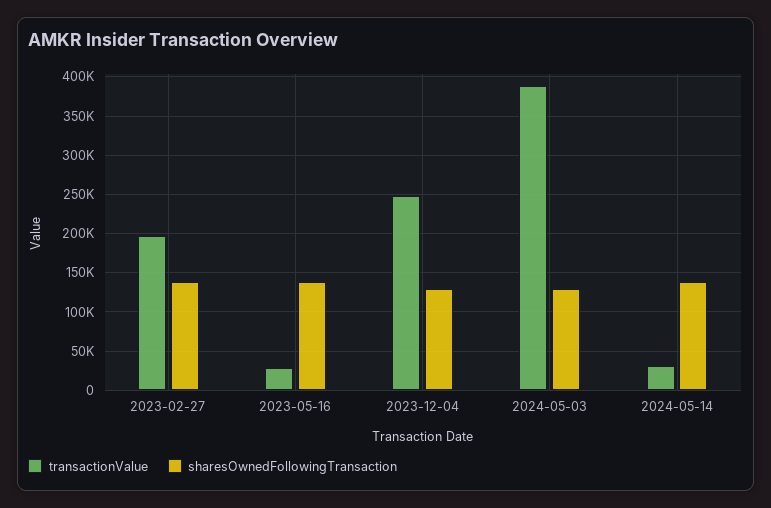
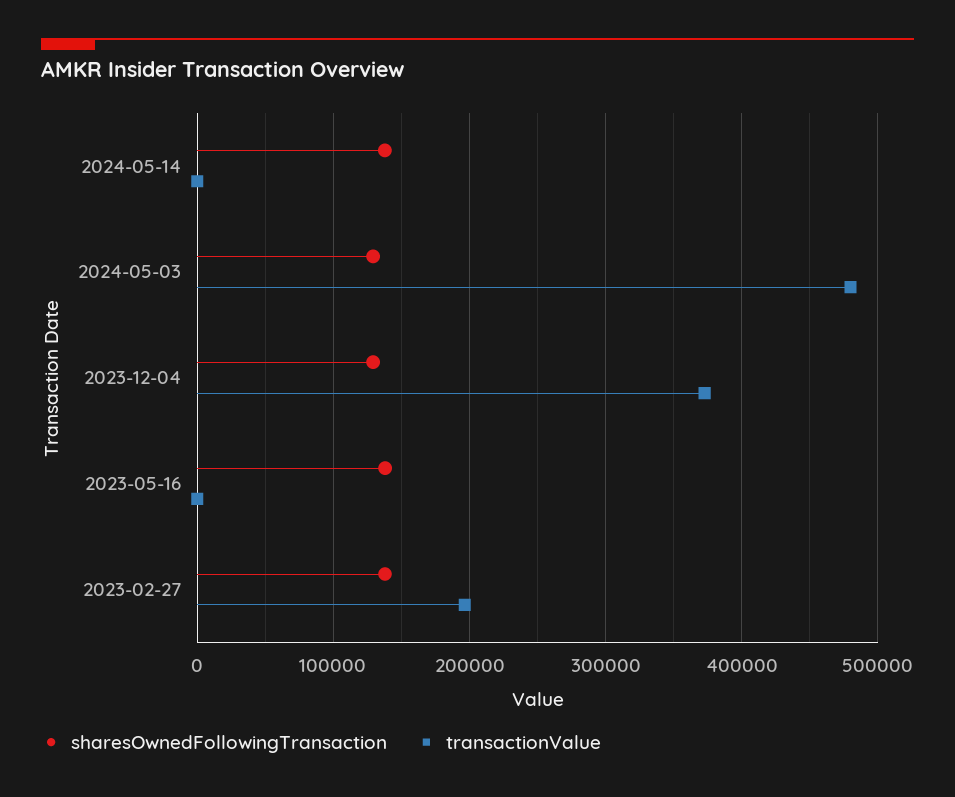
transactionValue, 2023-05-16: 30000 -> 0
transactionValue, 2023-12-04: 250000 -> 370000
transactionValue, 2024-05-03: 390000 -> 480000
transactionValue, 2024-05-14: 30000 -> 0

